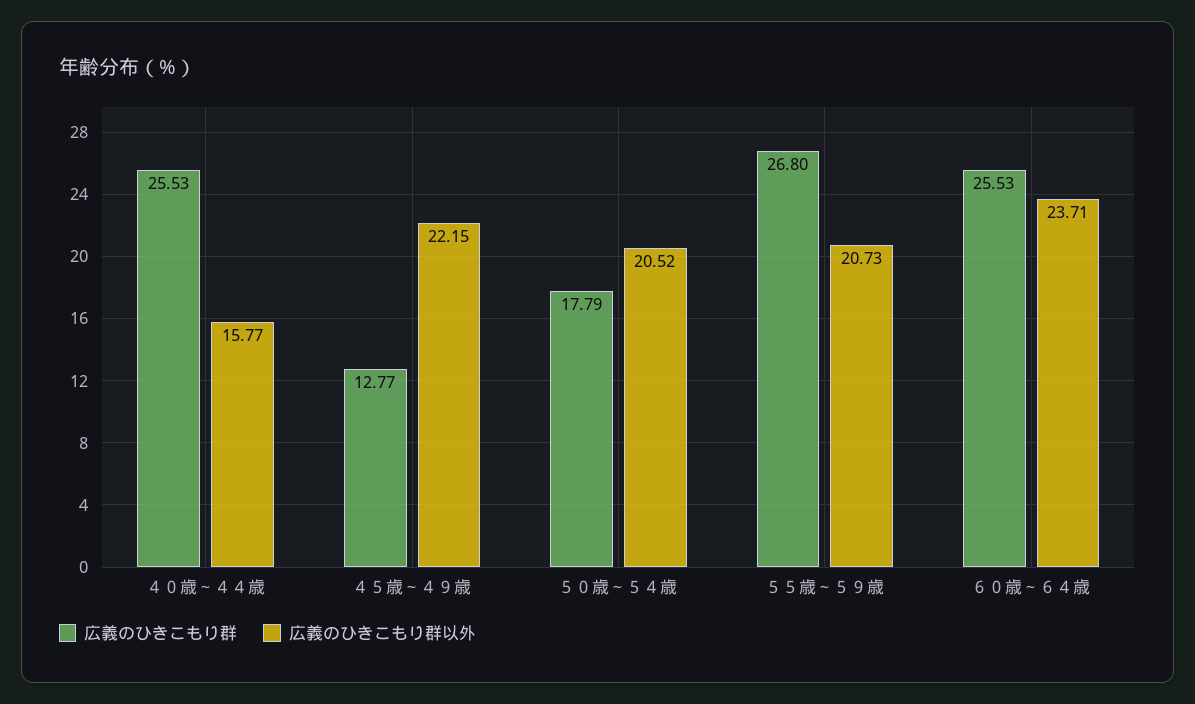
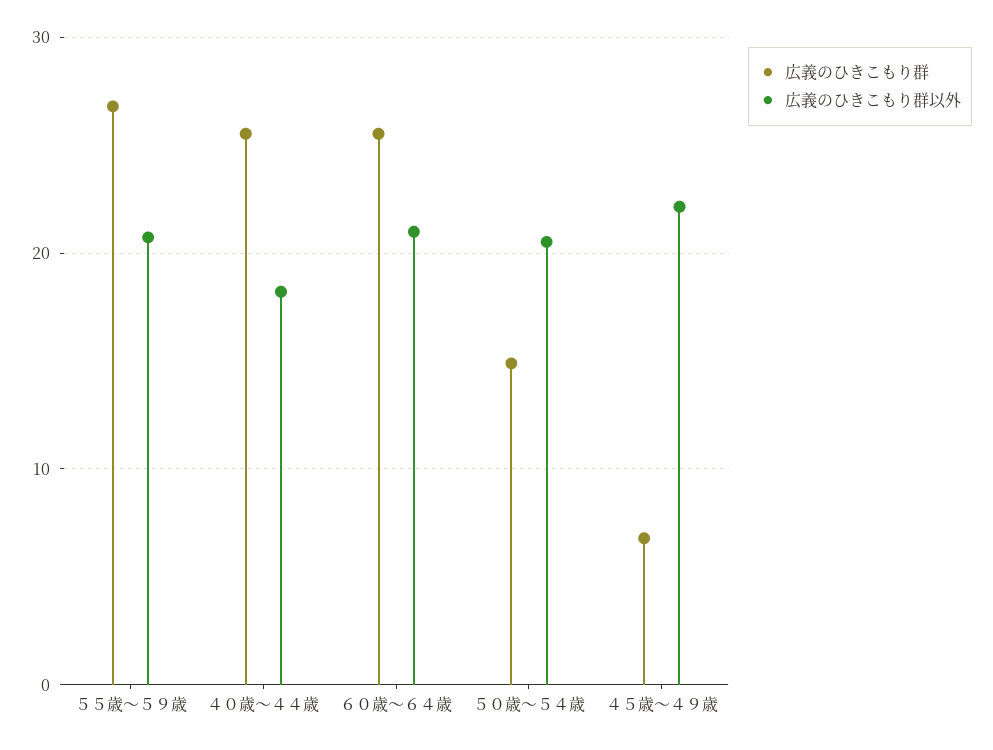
広義のひきこもり群以外, ４０歳～４４歳: 15.77 -> 18
広義のひきこもり群, ４５歳～４９歳: 12.77 -> 7
広義のひきこもり群, ５０歳～５４歳: 17.79 -> 15
広義のひきこもり群以外, ６０歳～６４歳: 23.71 -> 21

